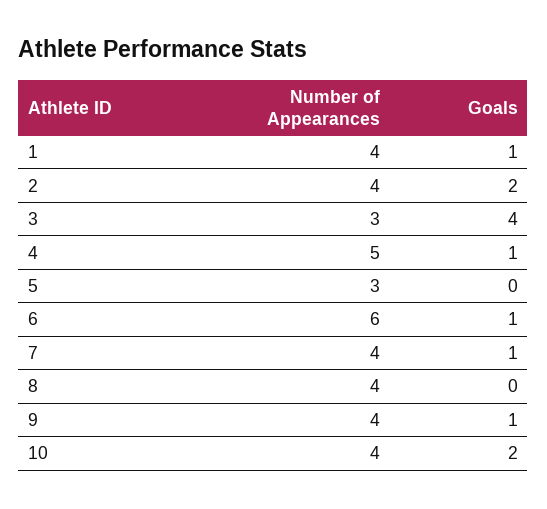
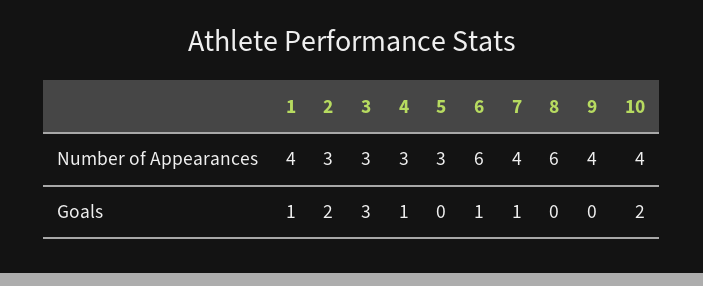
Number of Appearances, 2: 4 -> 3
Goals, 3: 4 -> 3
Number of Appearances, 4: 5 -> 3
Number of Appearances, 8: 4 -> 6
Goals, 9: 1 -> 0

